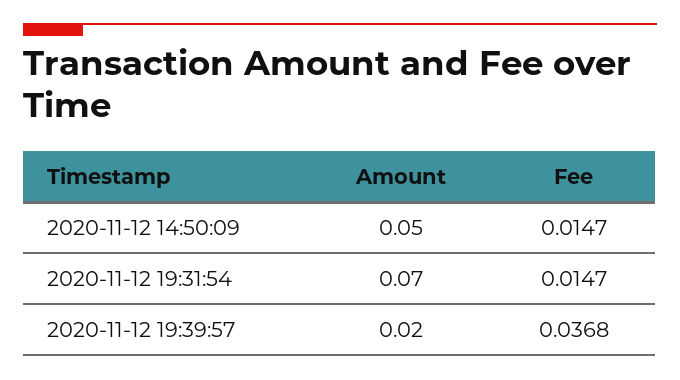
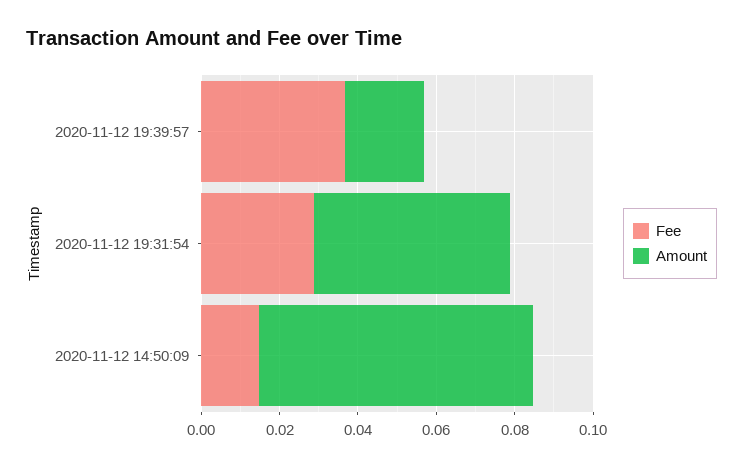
Amount, 2020-11-12 14:50:09: 0.05 -> 0.07
Amount, 2020-11-12 19:31:54: 0.07 -> 0.05
Fee, 2020-11-12 19:31:54: 0.0147 -> 0.03

